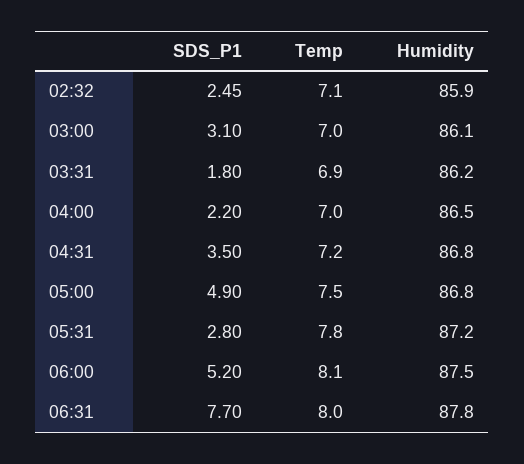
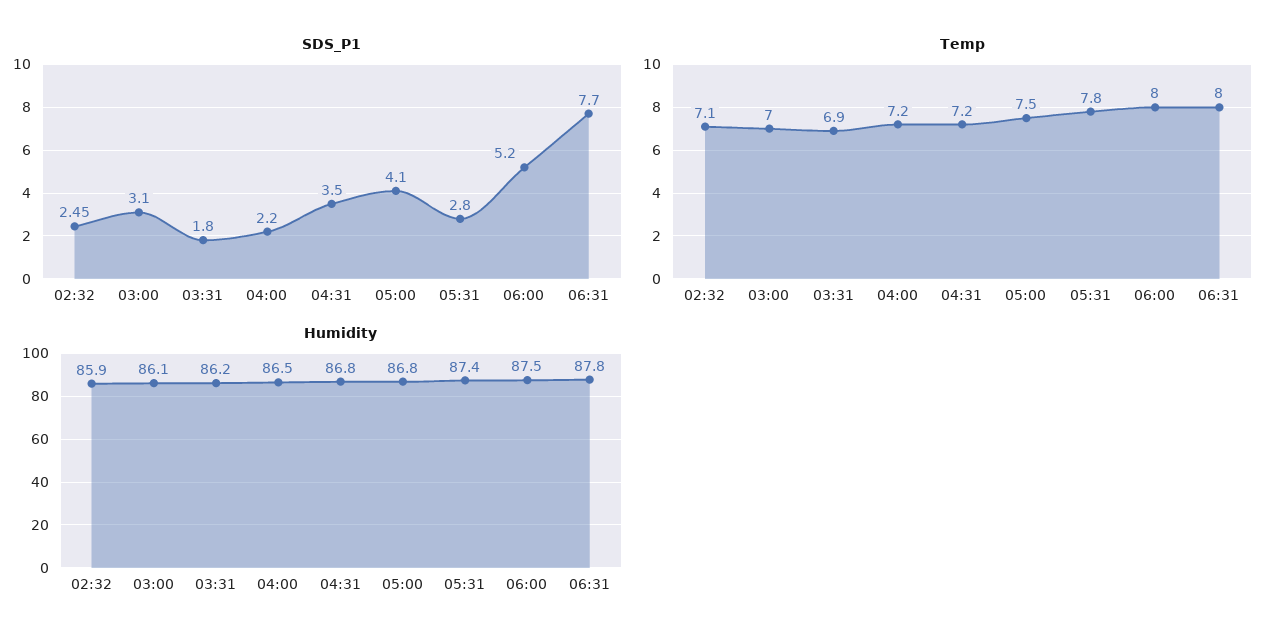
Temp, 04:00: 7 -> 7.2
SDS_P1, 05:00: 4.9 -> 4.1
Humidity, 05:31: 87.2 -> 87.4
Temp, 06:00: 8.1 -> 8

